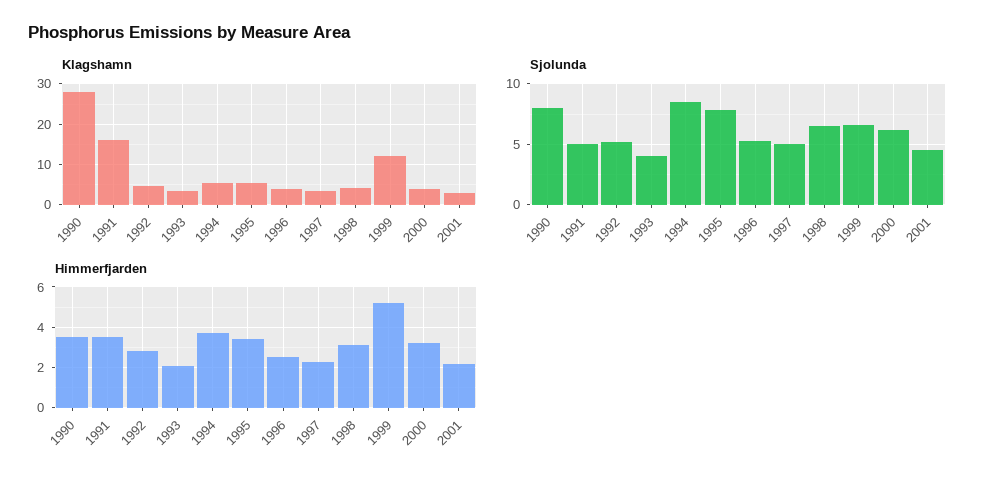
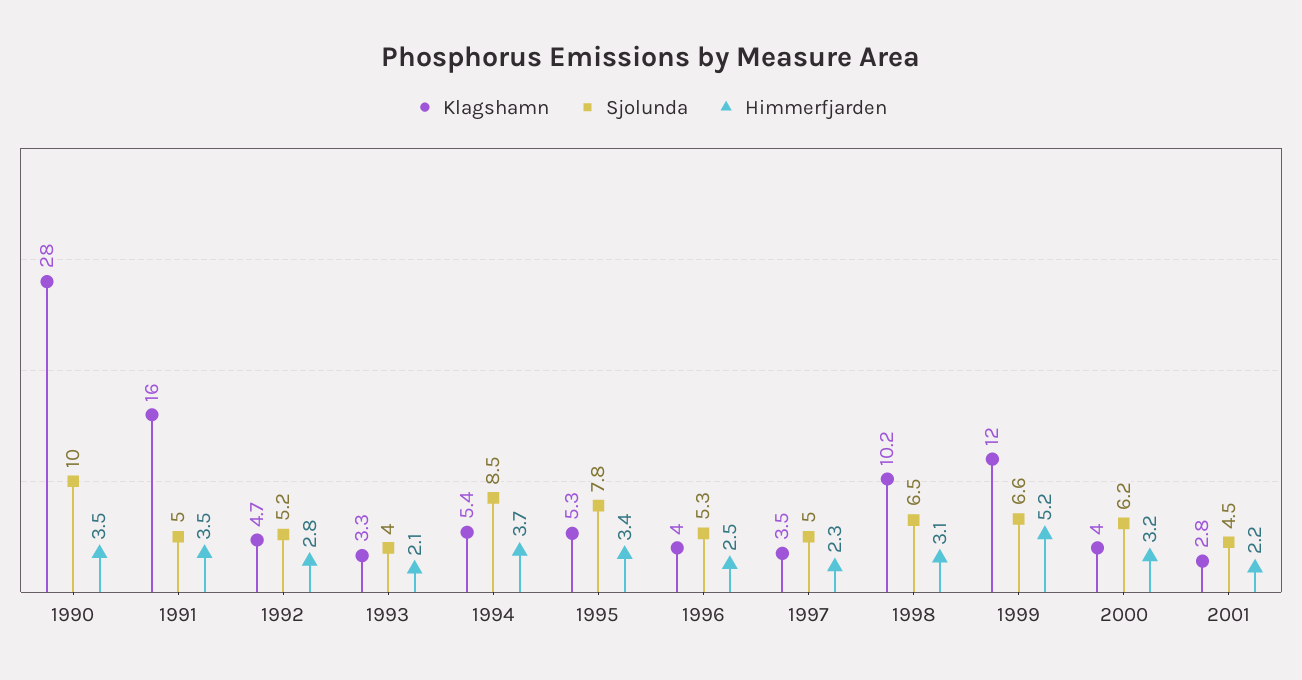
Klagshamn, 1998: 4 -> 10.2
Sjolunda, 1990: 8 -> 10

